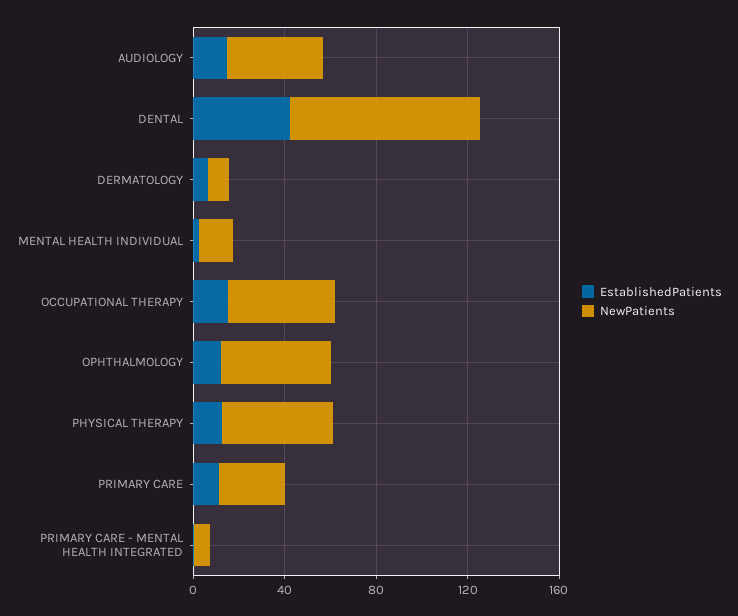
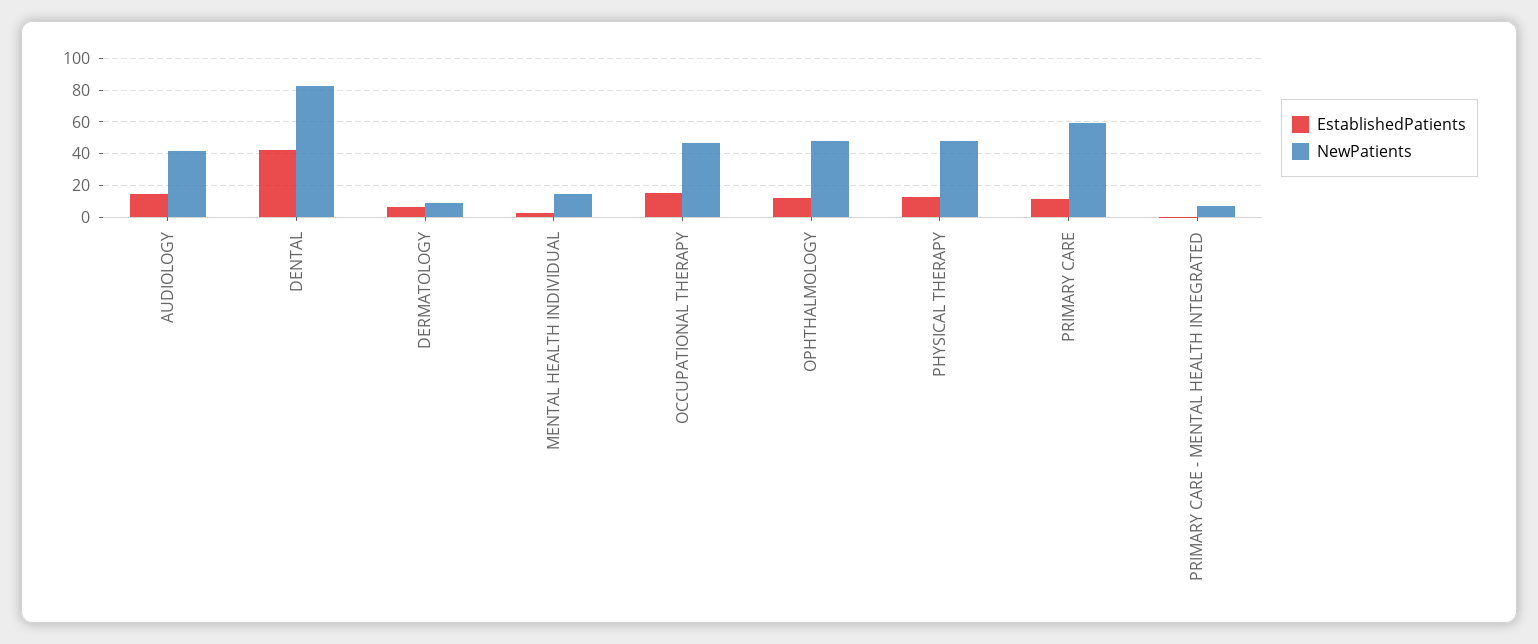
NewPatients, PRIMARY CARE: 30 -> 60

